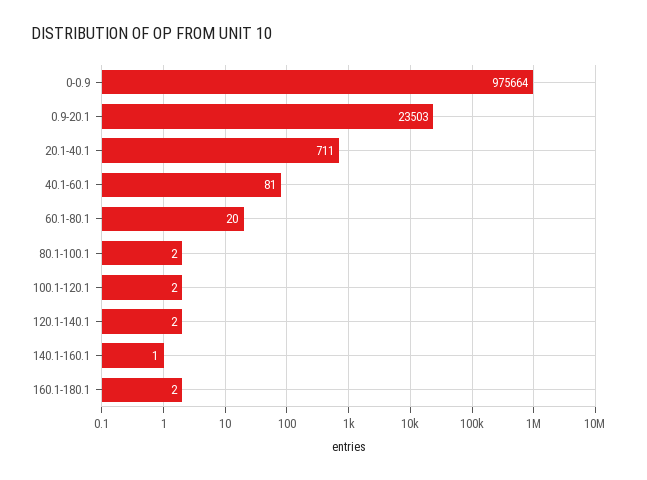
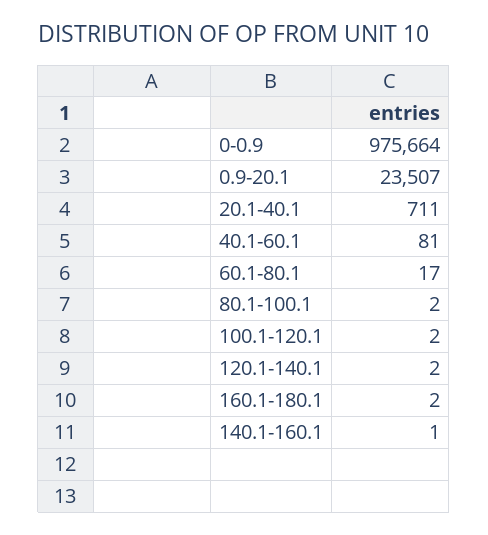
0.9-20.1: 23503 -> 23507
60.1-80.1: 20 -> 17

